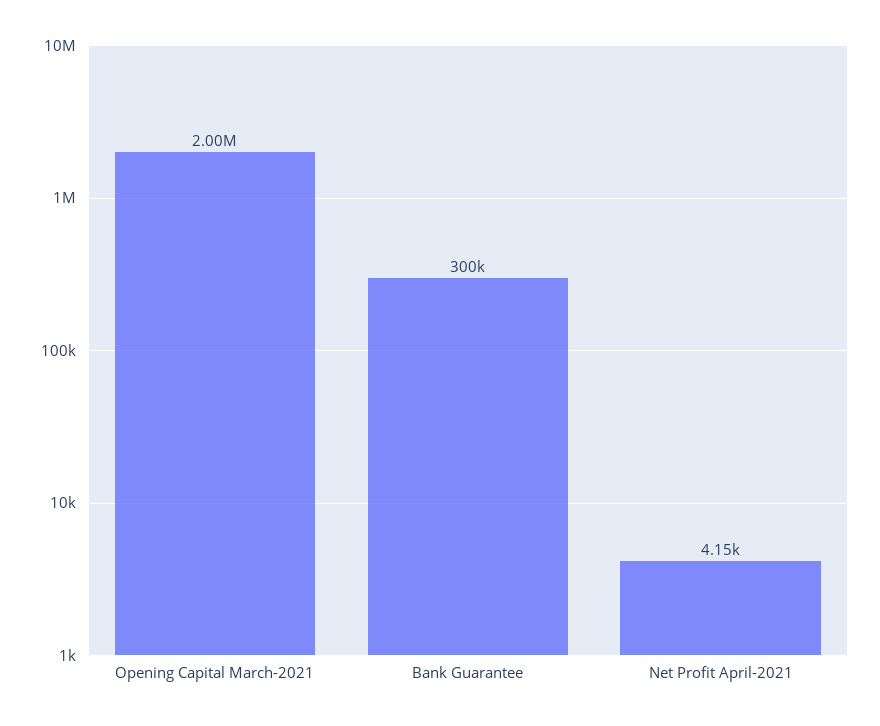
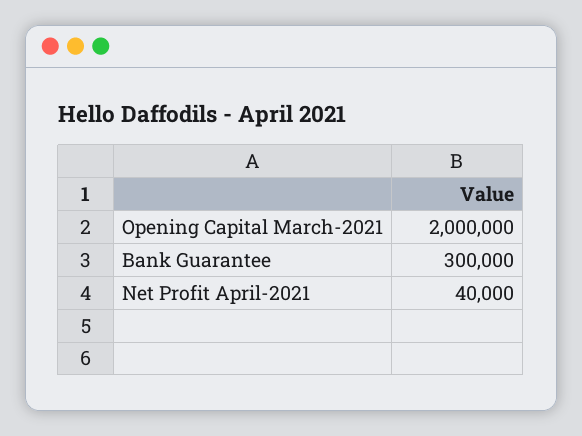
Net Profit April-2021: 4150 -> 40000

